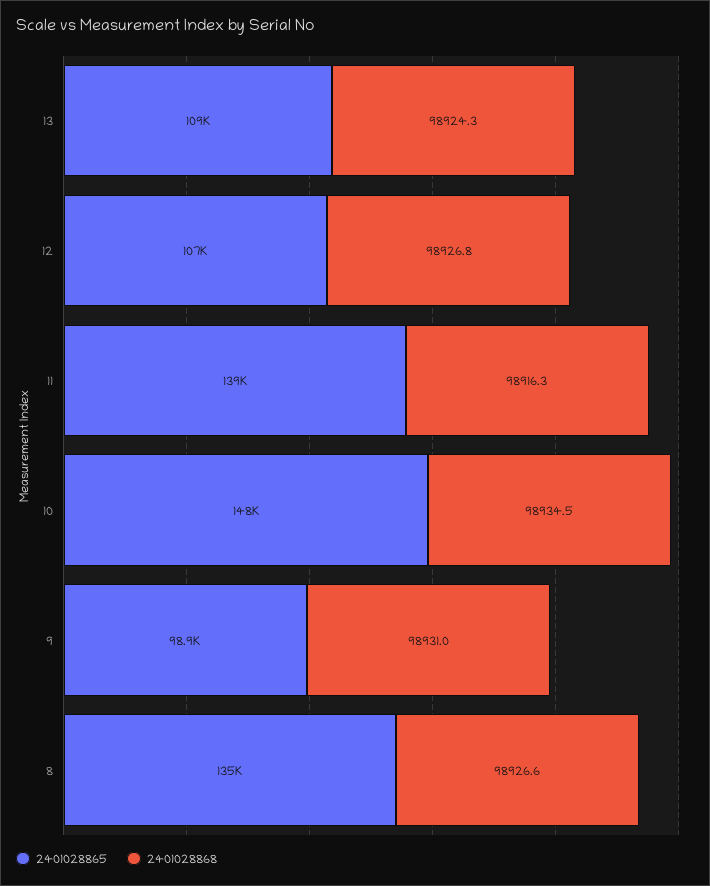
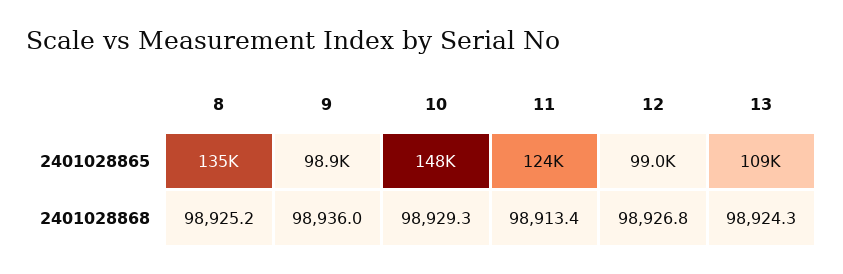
2401028865, 12: 107000 -> 99000
2401028865, 11: 139000 -> 124000
2401028868, 11: 98916.3 -> 98913.4
2401028868, 10: 98934.5 -> 98929.3
2401028868, 9: 98931 -> 98936
2401028868, 8: 98926.6 -> 98925.2

